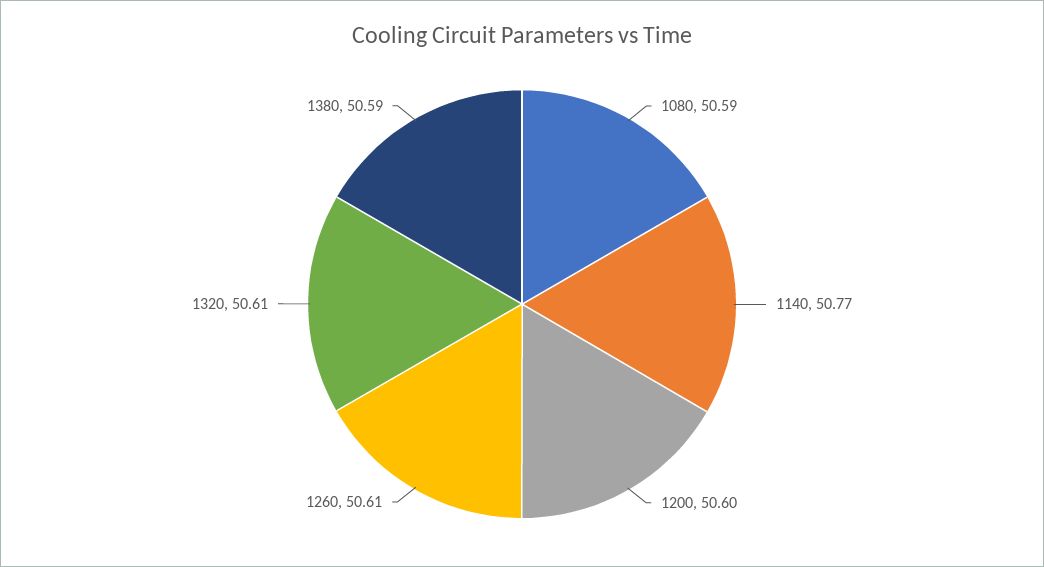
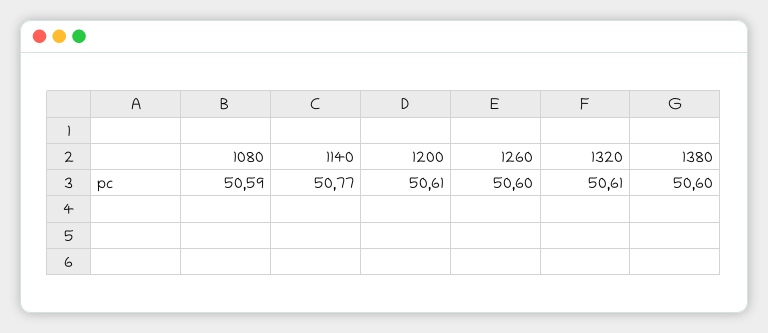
1200: 50.6 -> 50.61
1260: 50.61 -> 50.6
1380: 50.59 -> 50.6

